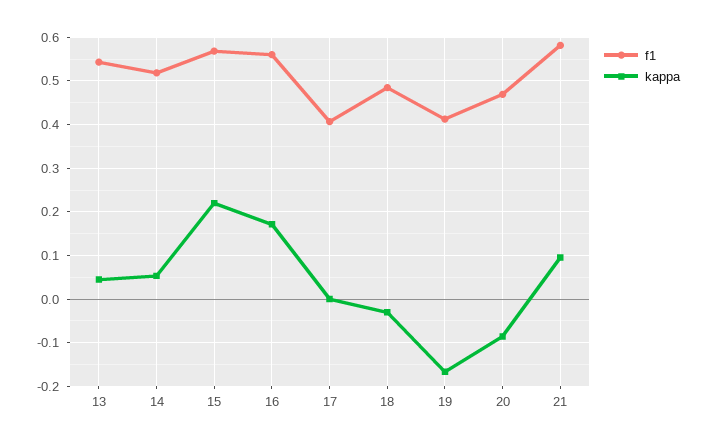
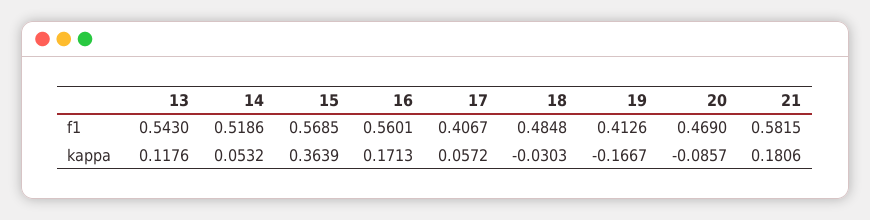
kappa, 13: 0.04 -> 0.1176
kappa, 15: 0.22 -> 0.3639
kappa, 17: 0 -> 0.0572
kappa, 21: 0.1 -> 0.1806

